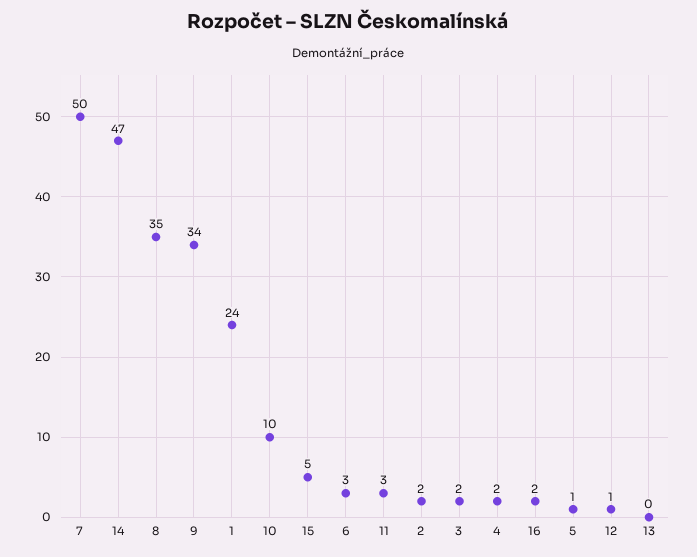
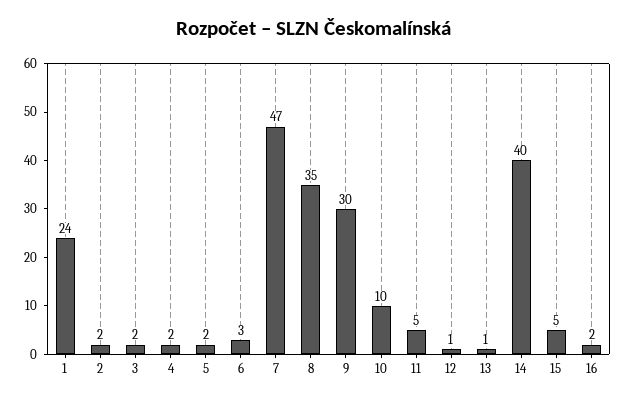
7: 50 -> 47
14: 47 -> 40
9: 34 -> 30
11: 3 -> 5
5: 1 -> 2
13: 0 -> 1

